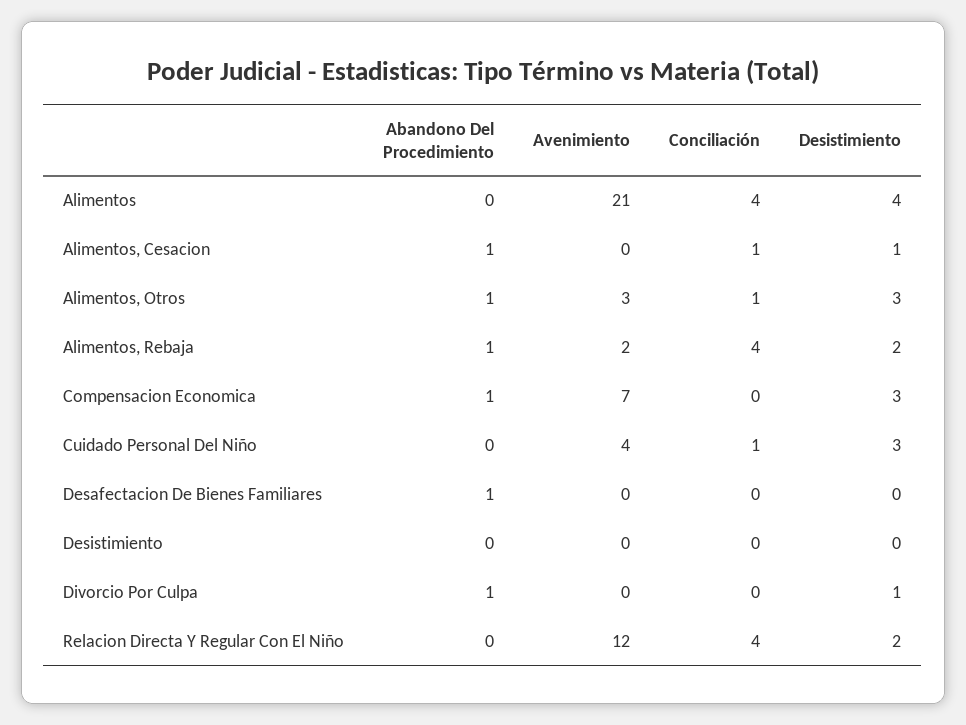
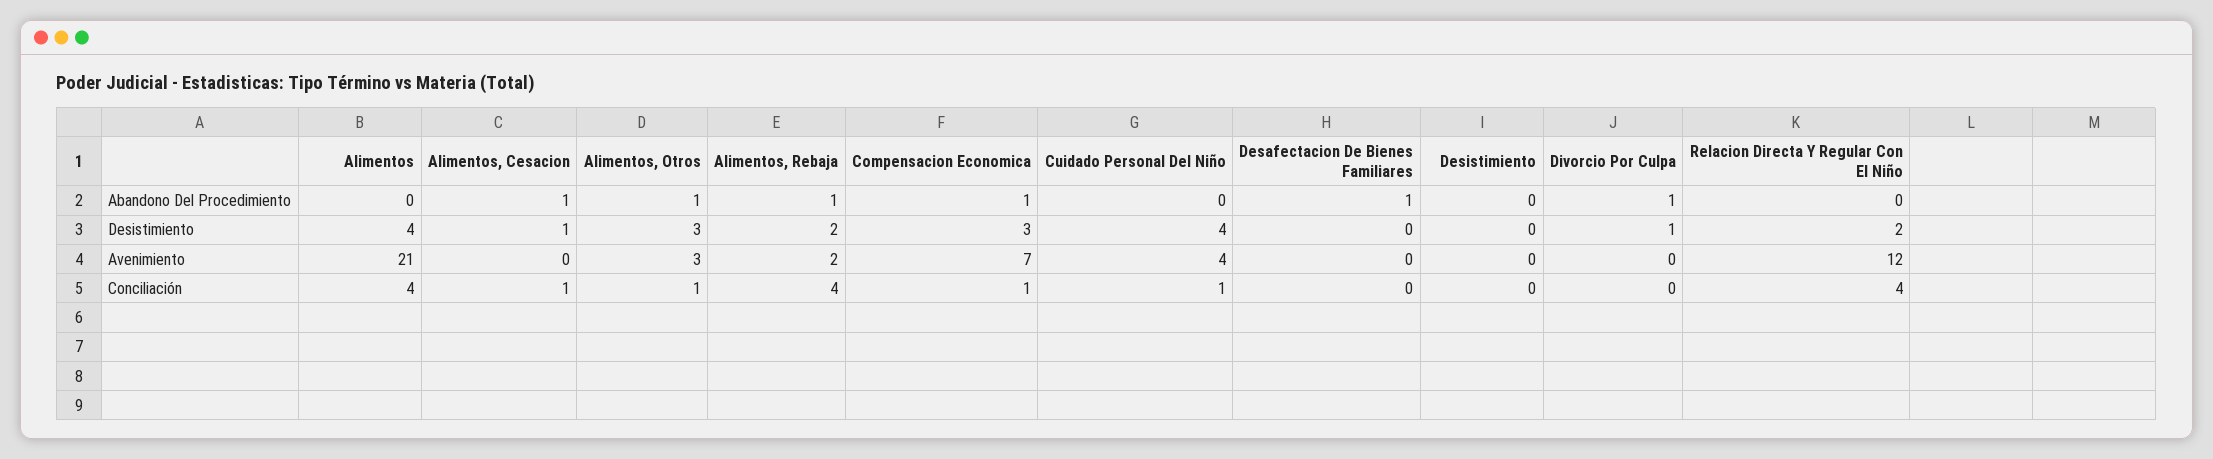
Conciliación, Compensacion Economica: 0 -> 1
Desistimiento, Cuidado Personal Del Niño: 3 -> 4

